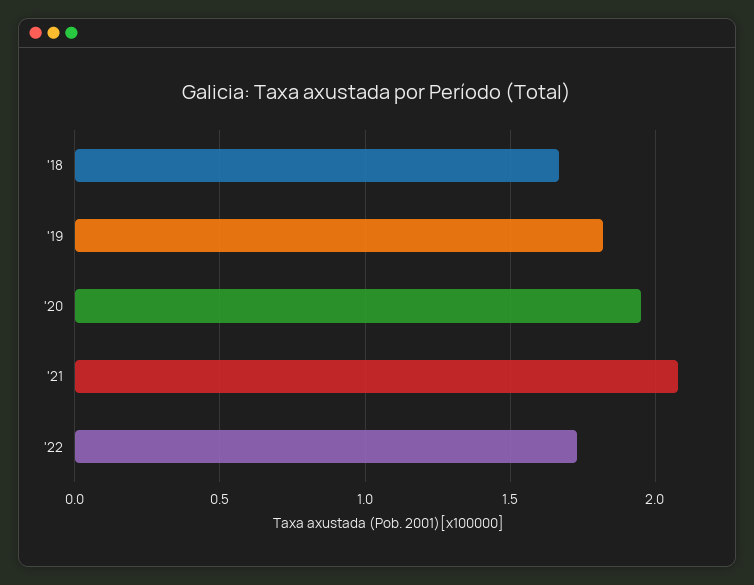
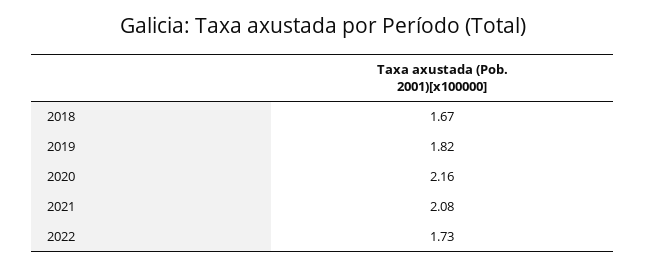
'20: 1.95 -> 2.16

